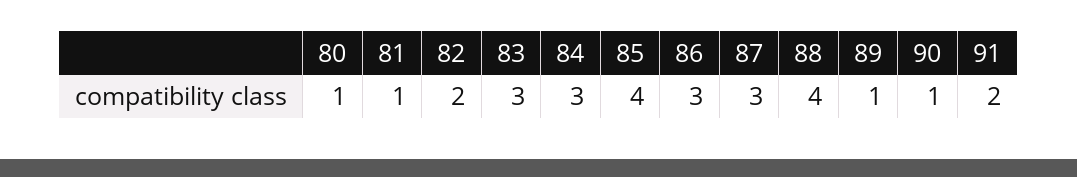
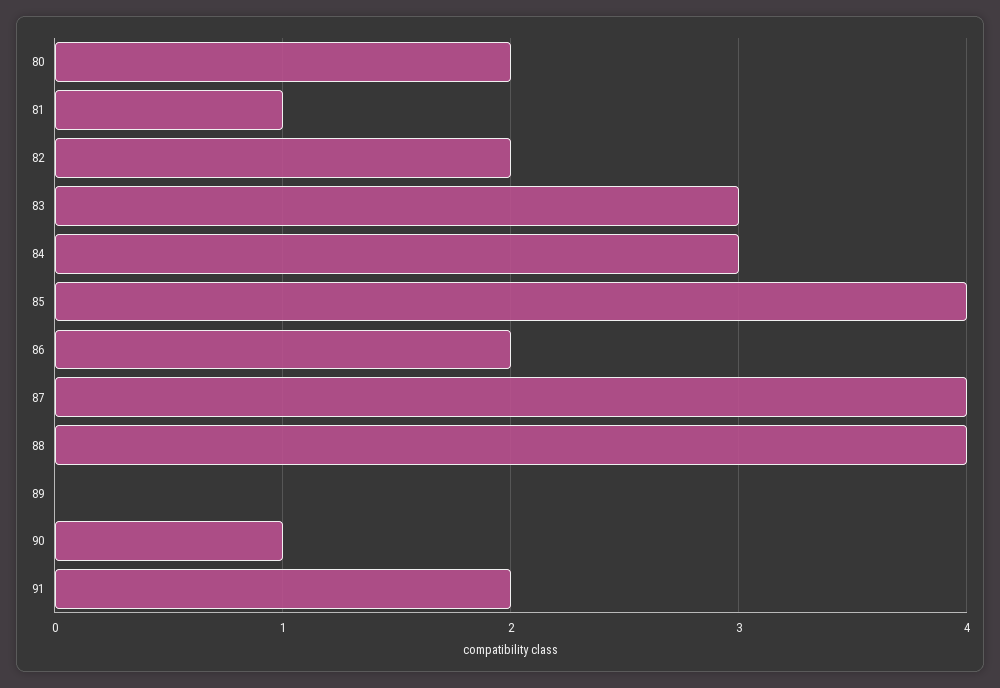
80: 1 -> 2
86: 3 -> 2
87: 3 -> 4
89: 1 -> 0

